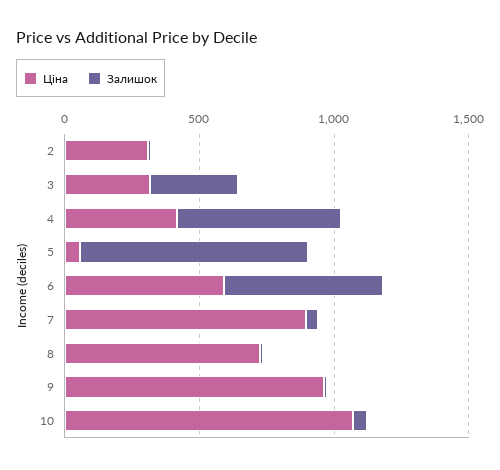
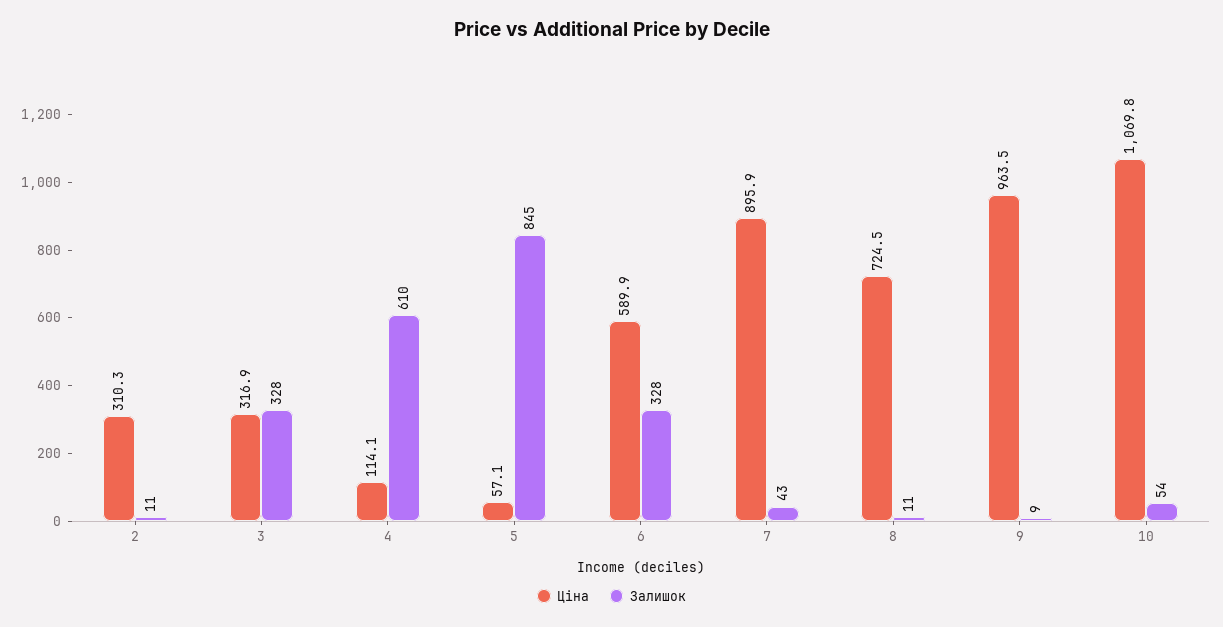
Ціна, 4: 400 -> 114.1
Залишок, 6: 600 -> 328

